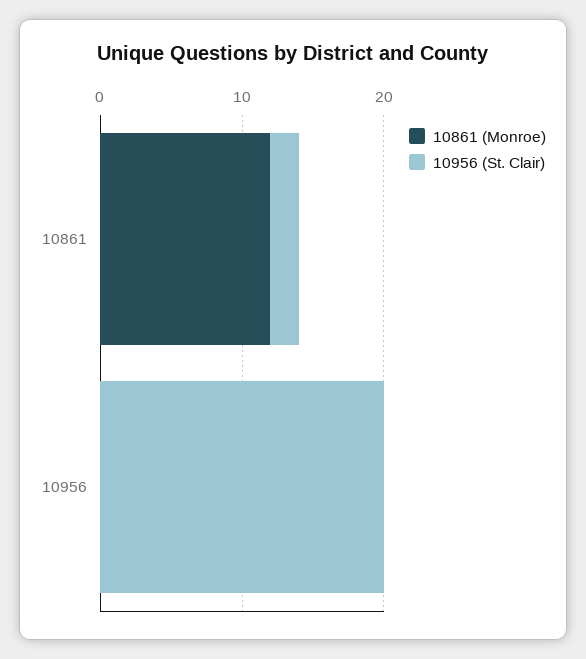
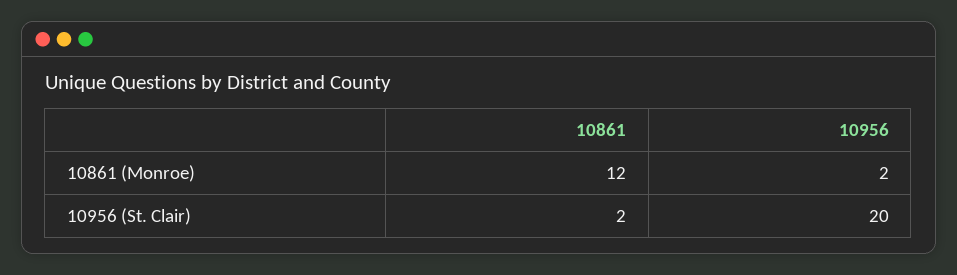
10861 (Monroe), 10956: 0 -> 2

